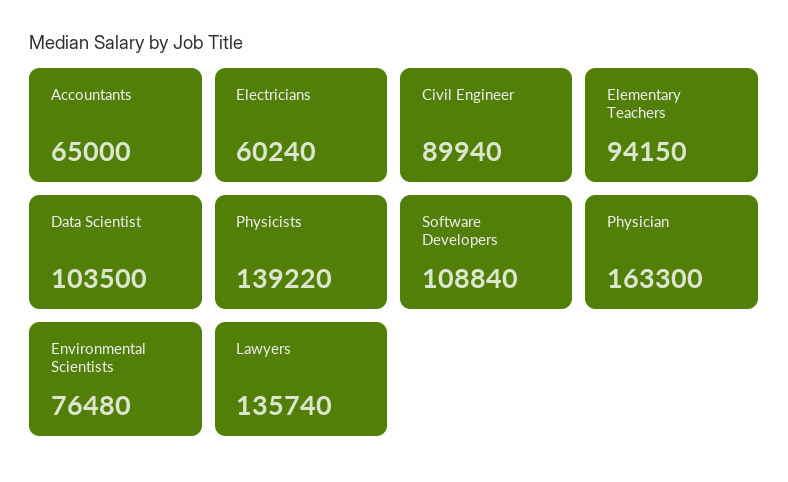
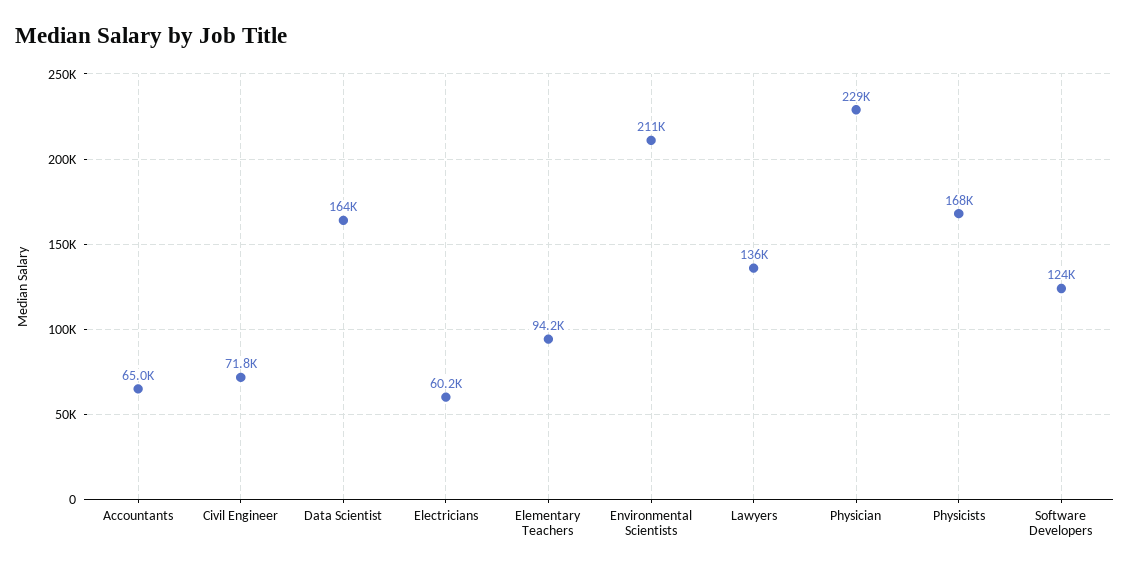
Civil Engineer: 89940 -> 71800
Data Scientist: 103500 -> 164000
Physicists: 139220 -> 168000
Software Developers: 108840 -> 124000
Physician: 163300 -> 229000
Environmental Scientists: 76480 -> 211000

